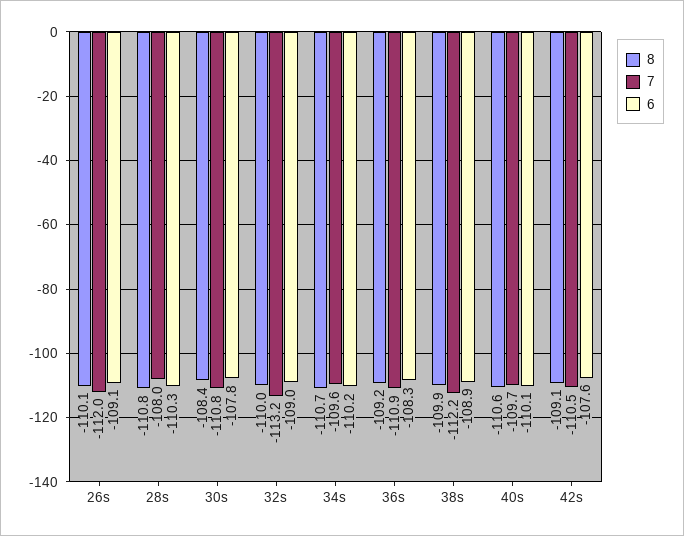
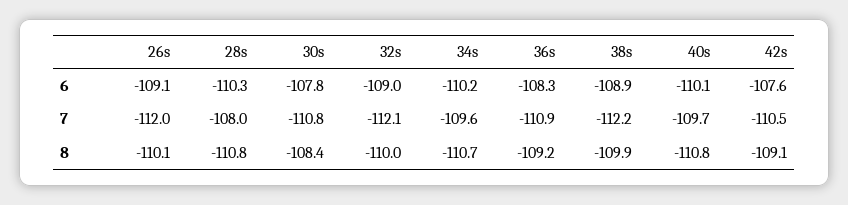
7, 32s: -113.2 -> -112.1
8, 40s: -110.6 -> -110.8

